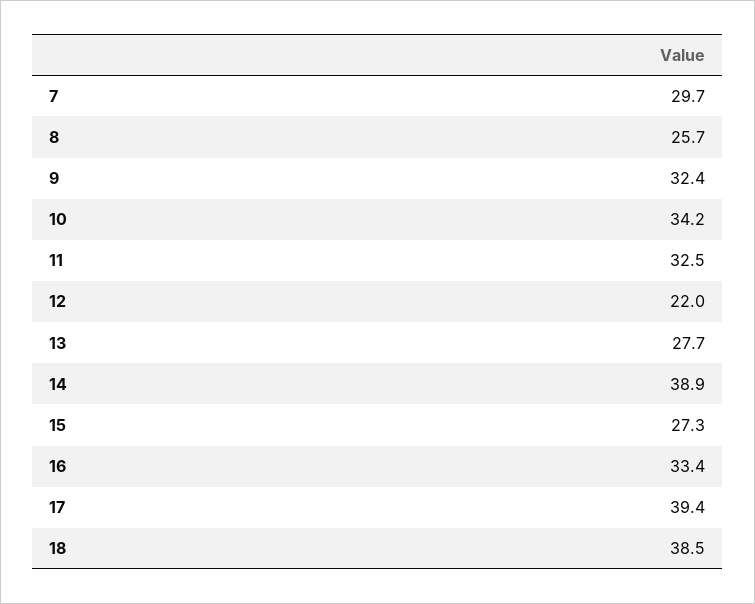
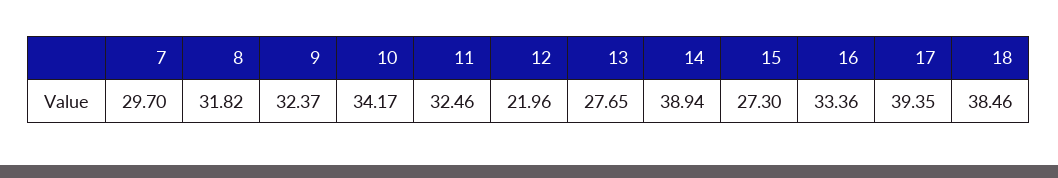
8: 25.7 -> 31.82

